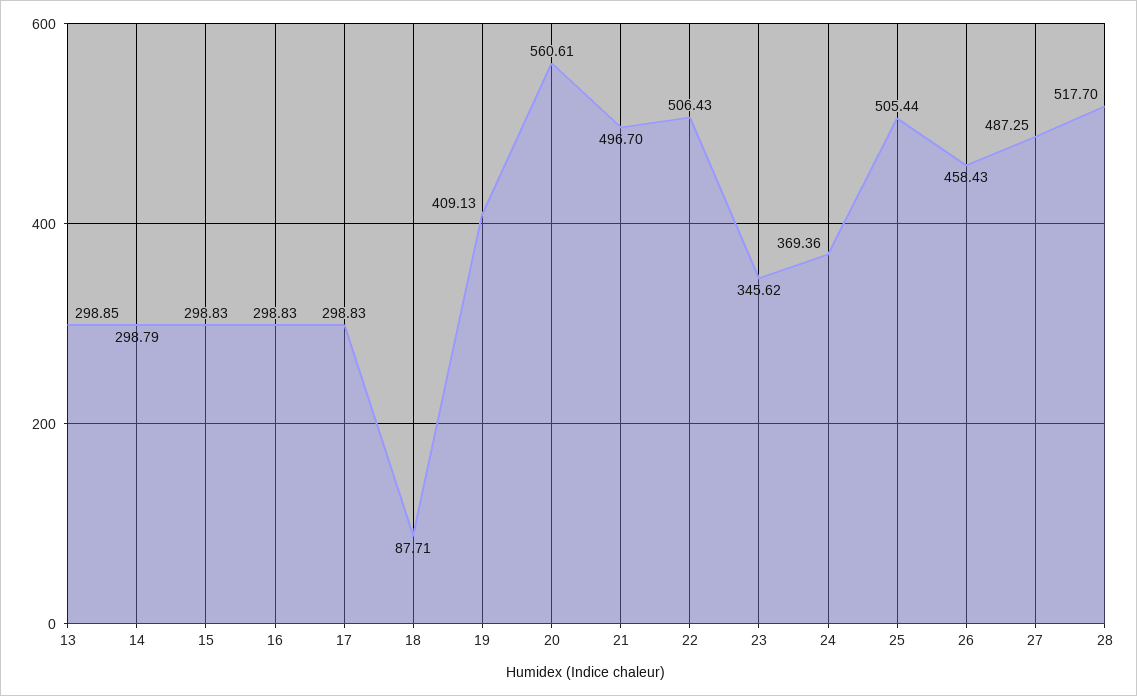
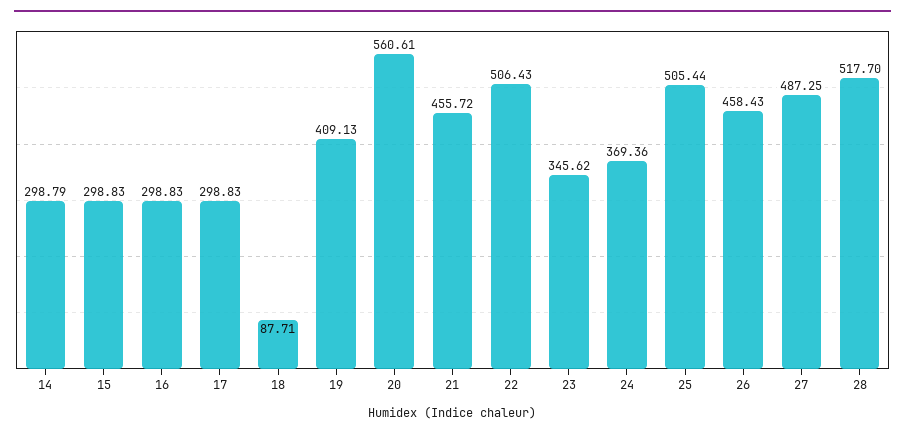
13: 298.85 -> none
21: 496.7 -> 455.72

